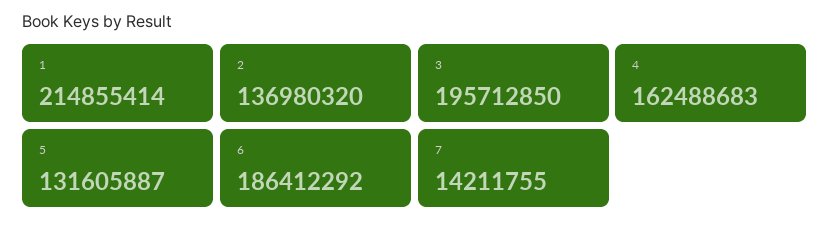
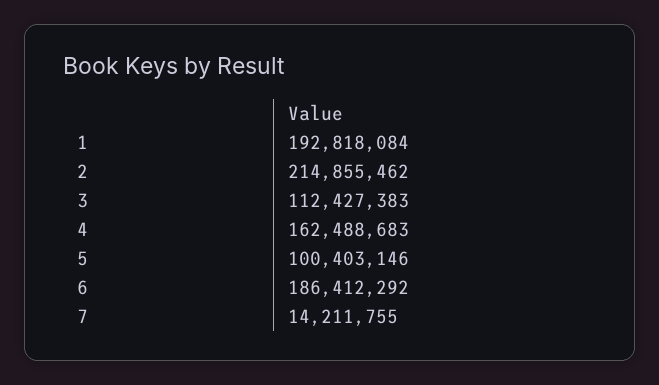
1: 214855414 -> 192818084
2: 136980320 -> 214855462
3: 195712850 -> 112427383
5: 131605887 -> 100403146

